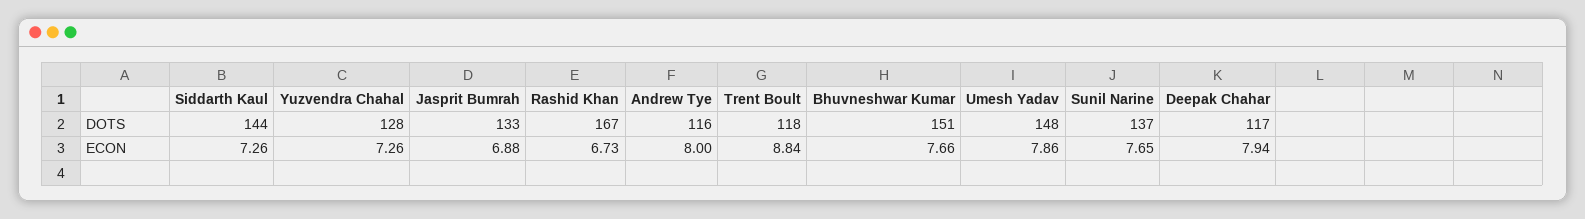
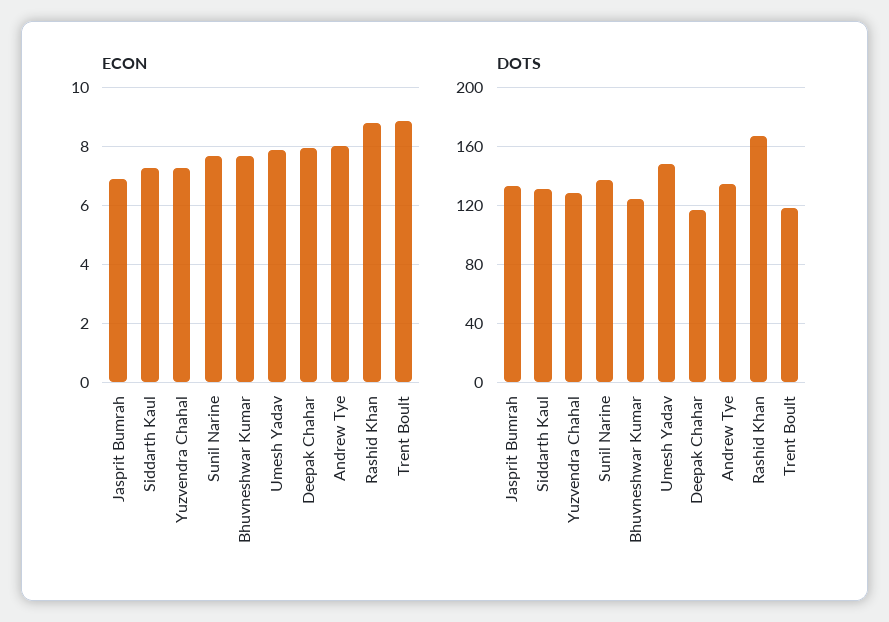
DOTS, Siddarth Kaul: 144 -> 130
DOTS, Andrew Tye: 116 -> 135
DOTS, Bhuvneshwar Kumar: 151 -> 125
ECON, Rashid Khan: 6.73 -> 8.75

